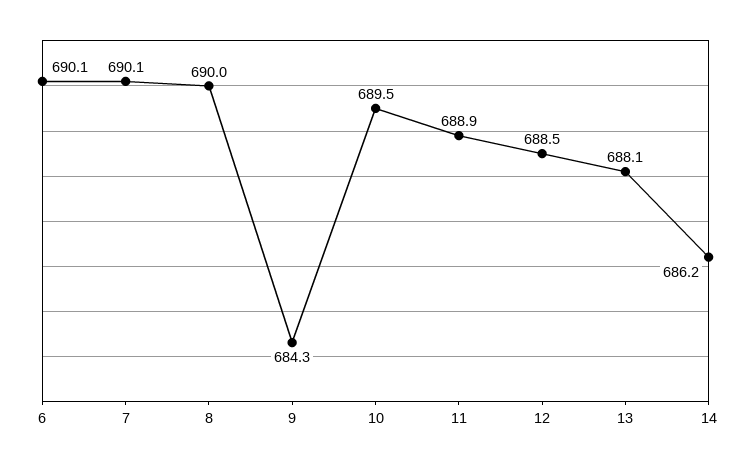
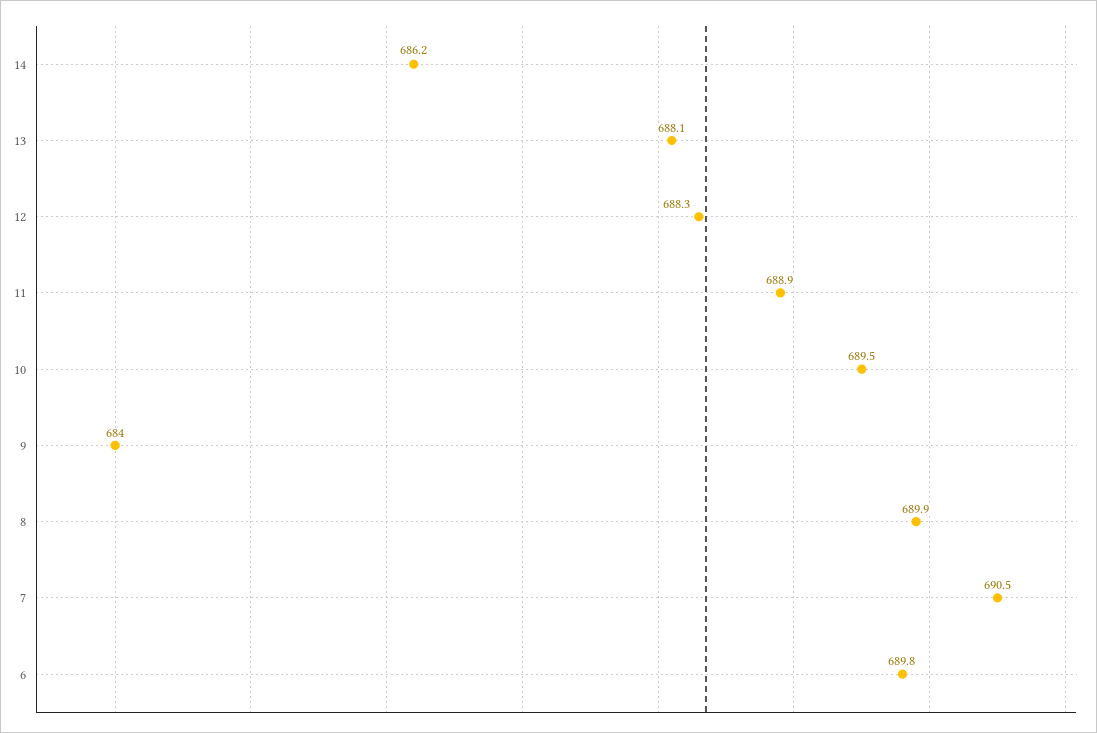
6: 690.1 -> 689.8
7: 690.1 -> 690.5
8: 690 -> 689.9
9: 684.3 -> 684
12: 688.5 -> 688.3

